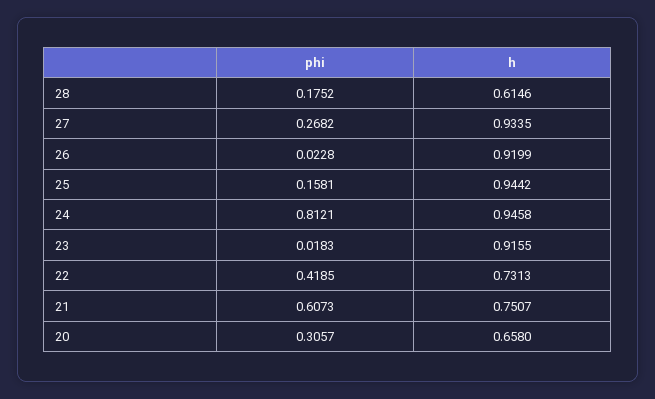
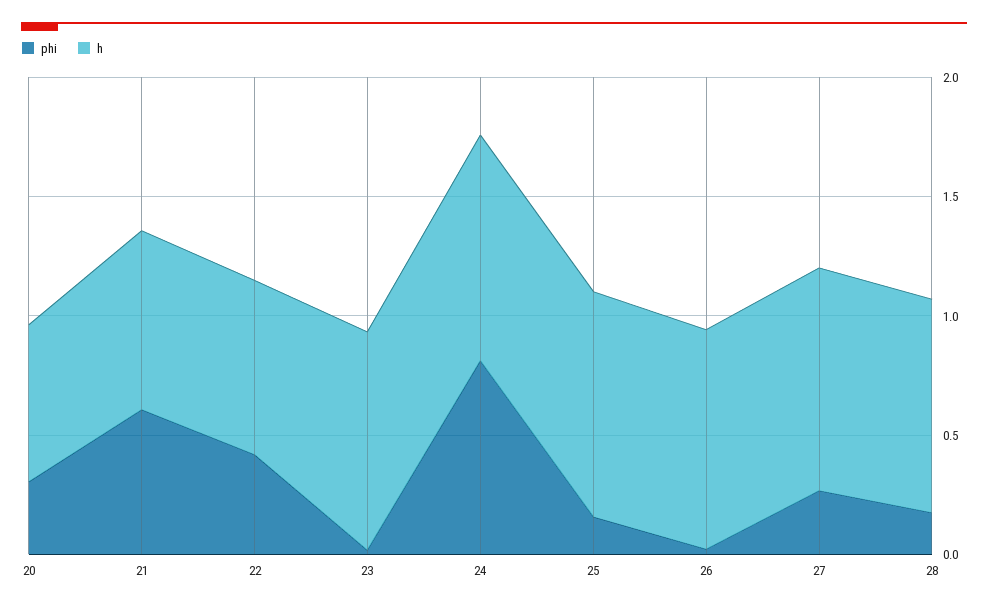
h, 28: 0.6146 -> 0.9

